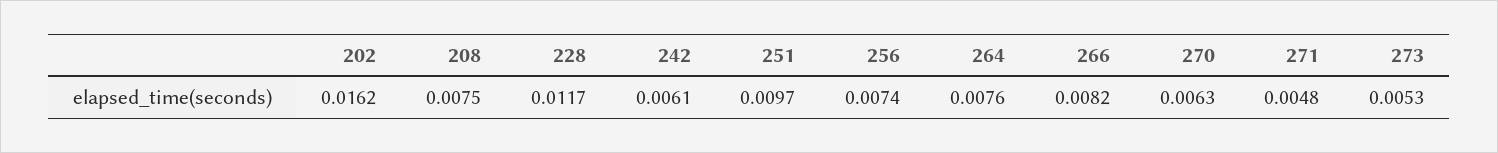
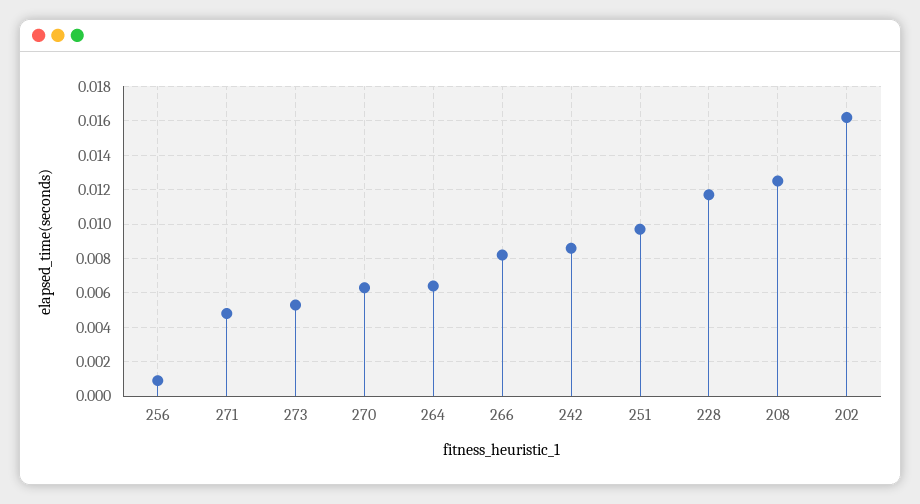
208: 0.0075 -> 0.0125
242: 0.0061 -> 0.0085
256: 0.0074 -> 0.001
264: 0.0076 -> 0.0065

